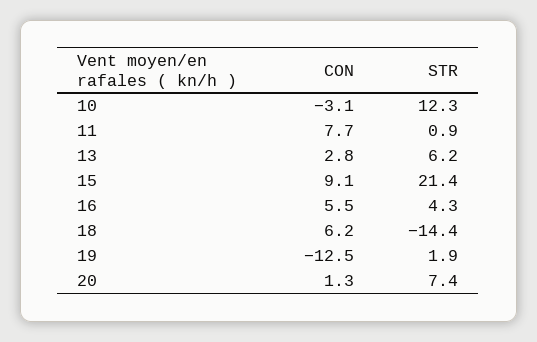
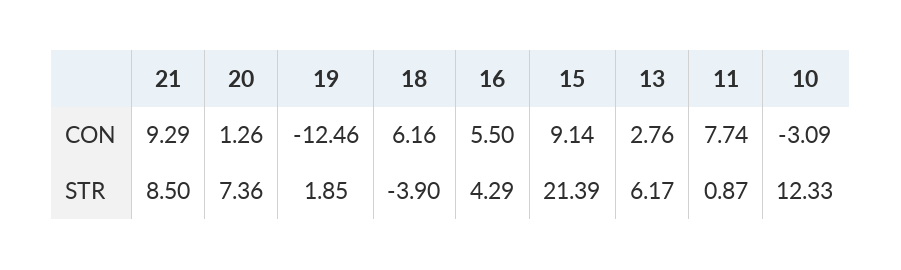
STR, 18: -14.4 -> -3.9
CON, 21: none -> 9.29
STR, 21: none -> 8.5

